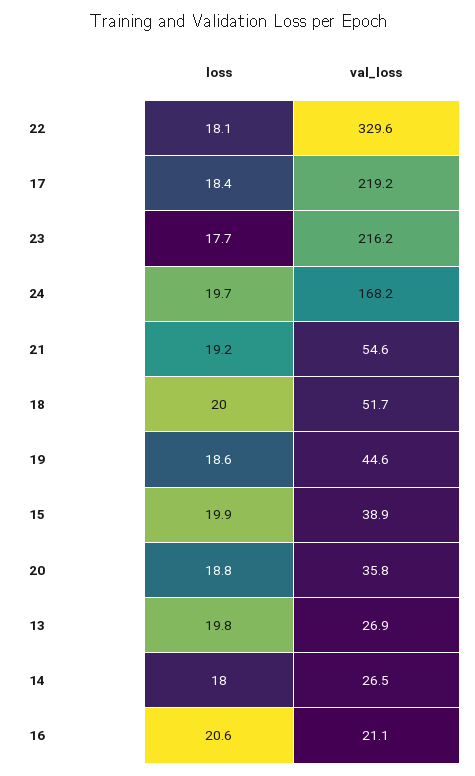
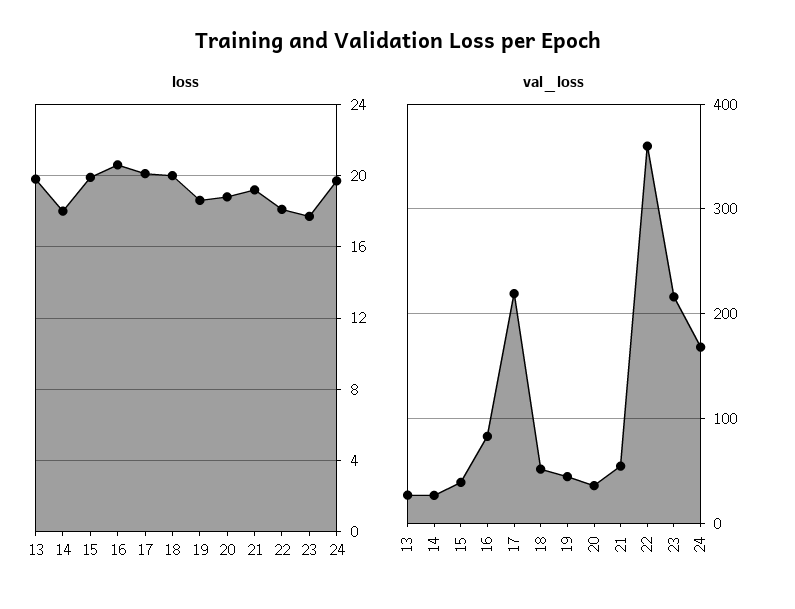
val_loss, 22: 329.6 -> 360
loss, 17: 18.4 -> 20
val_loss, 16: 21.1 -> 80

